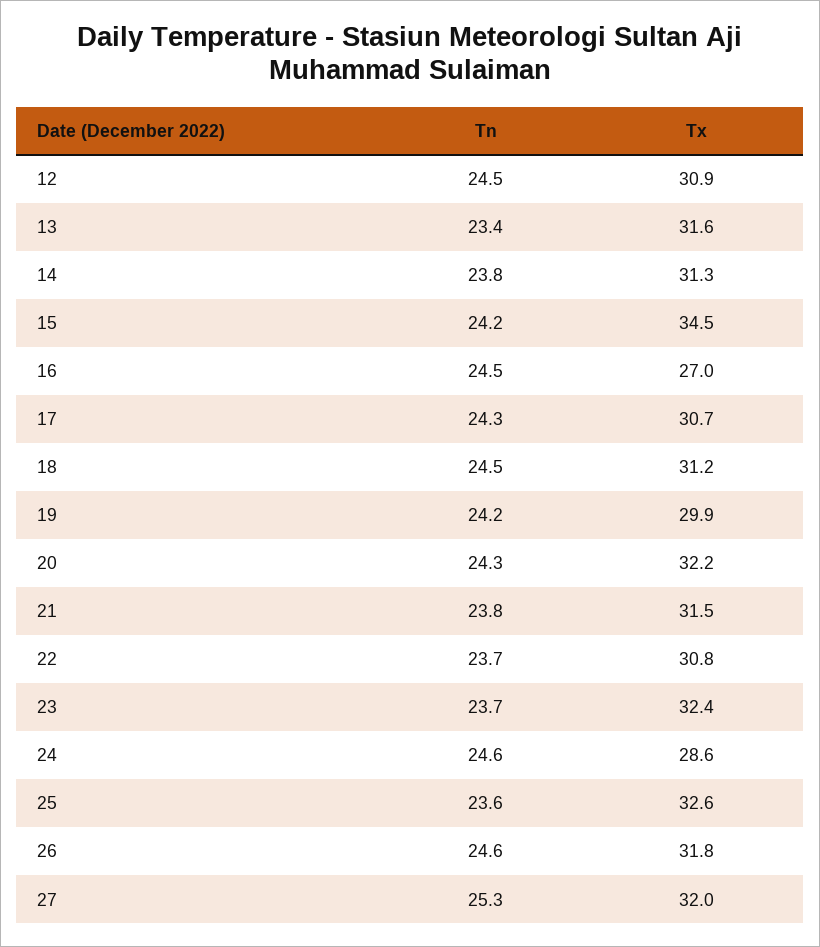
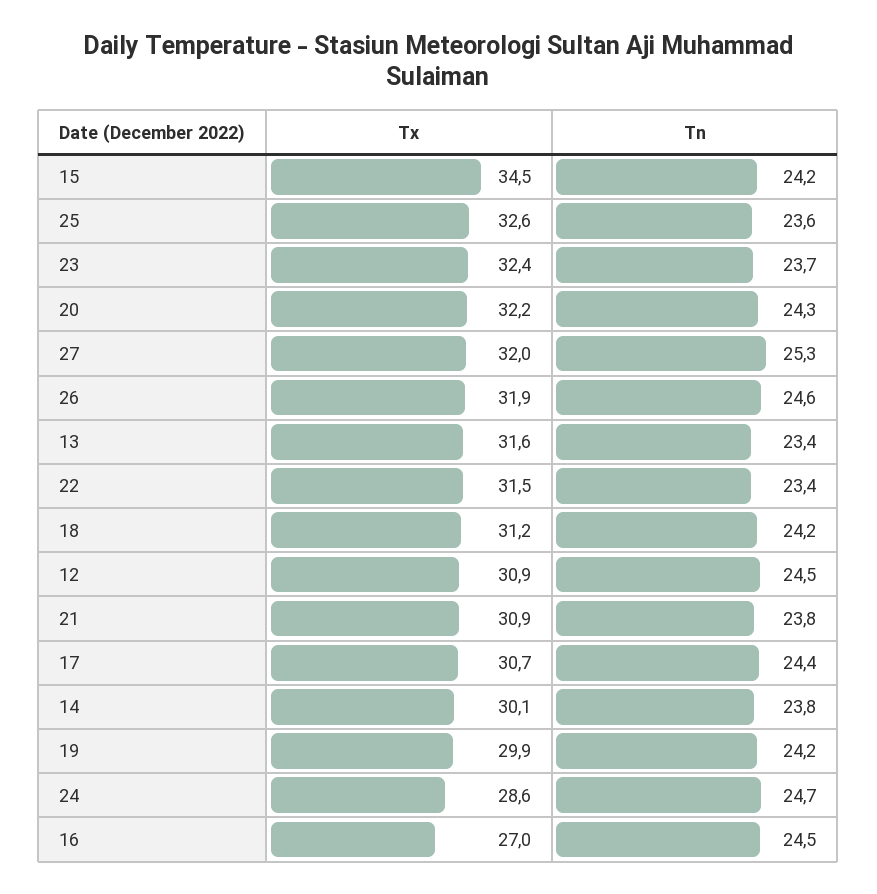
Tx, 14: 31.3 -> 30.1
Tn, 17: 24.3 -> 24.4
Tn, 18: 24.5 -> 24.2
Tx, 21: 31.5 -> 30.9
Tn, 22: 23.7 -> 23.4
Tx, 22: 30.8 -> 31.5
Tn, 24: 24.6 -> 24.7
Tx, 26: 31.8 -> 31.9

